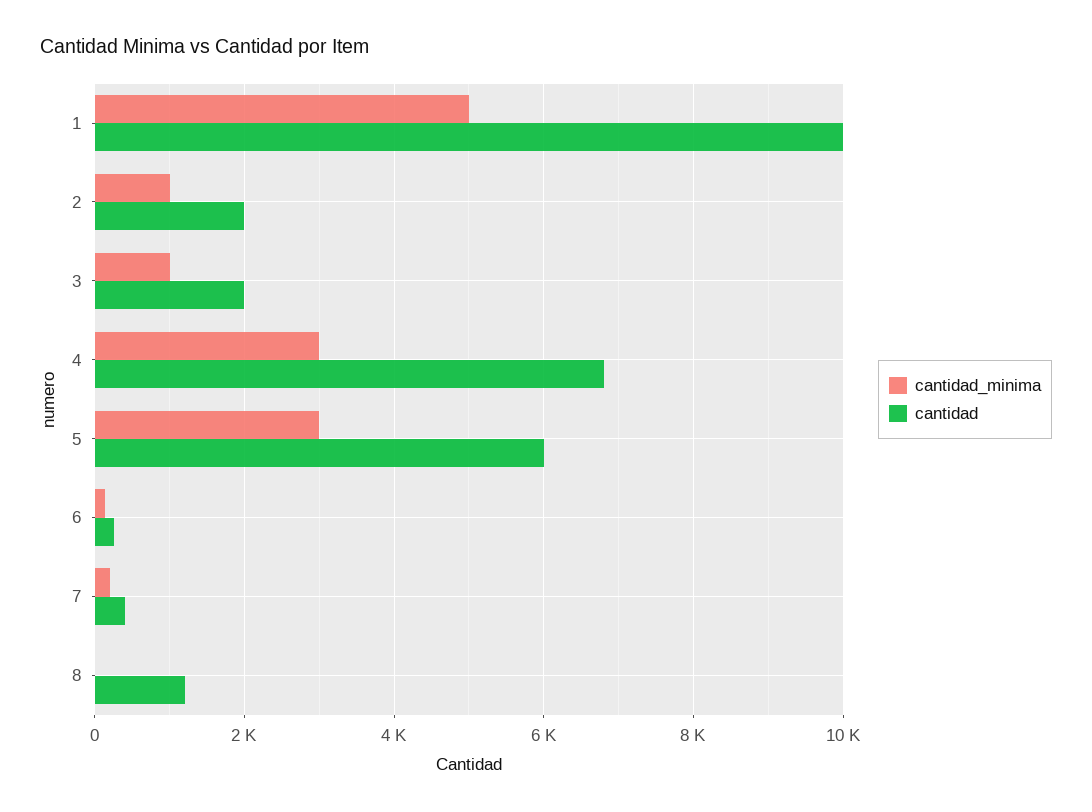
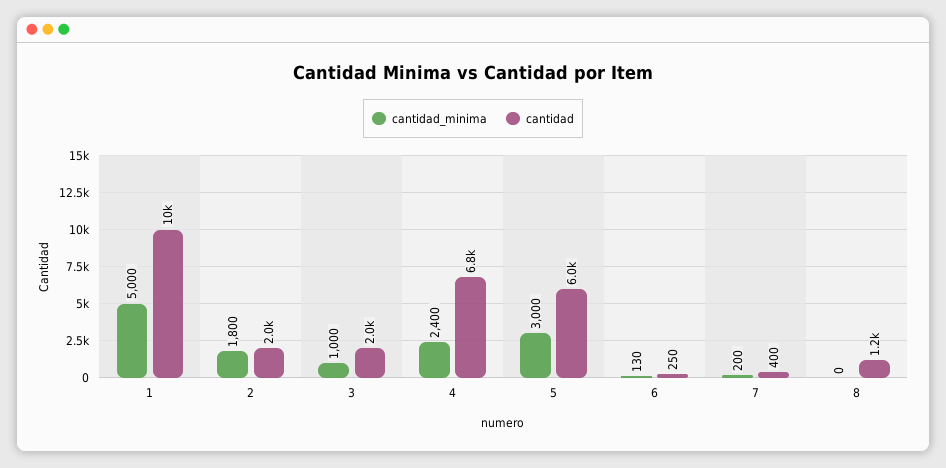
cantidad_minima, 2: 1000 -> 1800
cantidad_minima, 4: 3000 -> 2400

